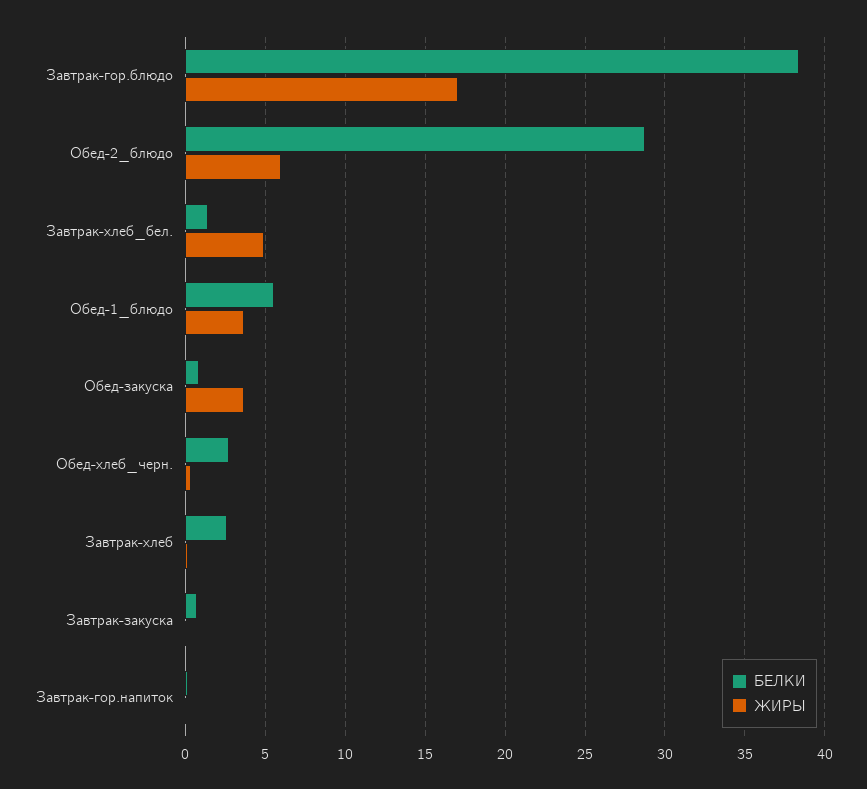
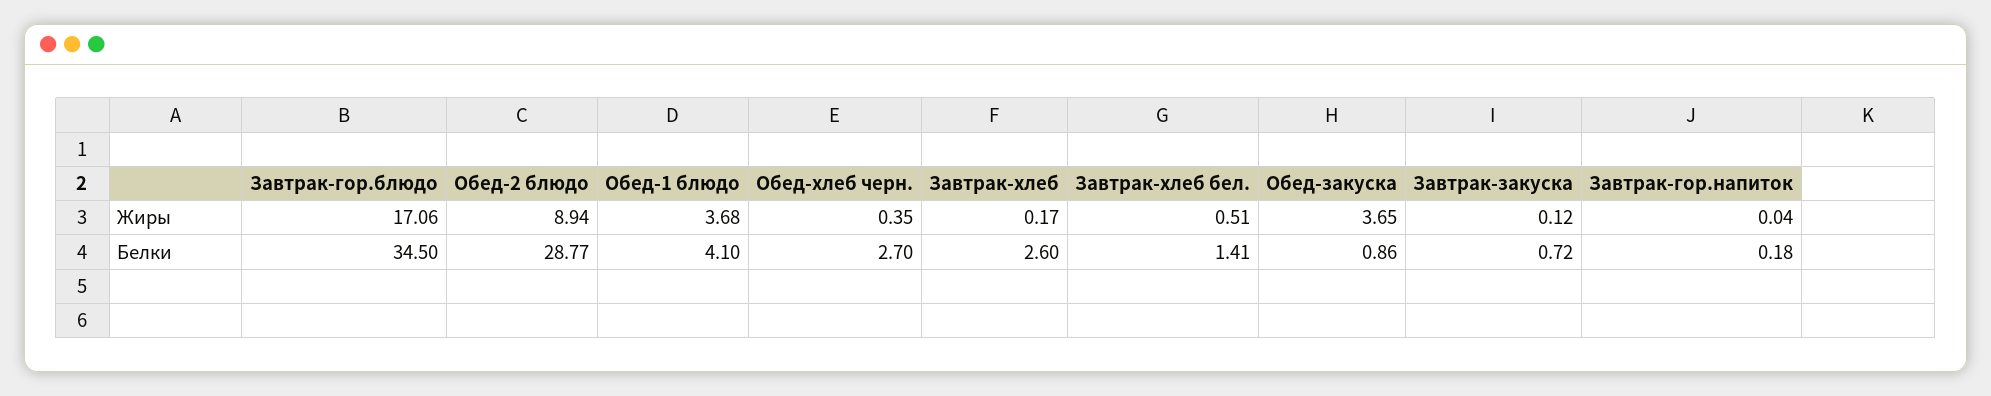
БЕЛКИ, Завтрак-гор.блюдо: 38.5 -> 34.5
ЖИРЫ, Обед-2_блюдо: 6 -> 8.94
ЖИРЫ, Завтрак-хлеб_бел.: 5 -> 0.51
БЕЛКИ, Обед-1_блюдо: 5.5 -> 4.1

